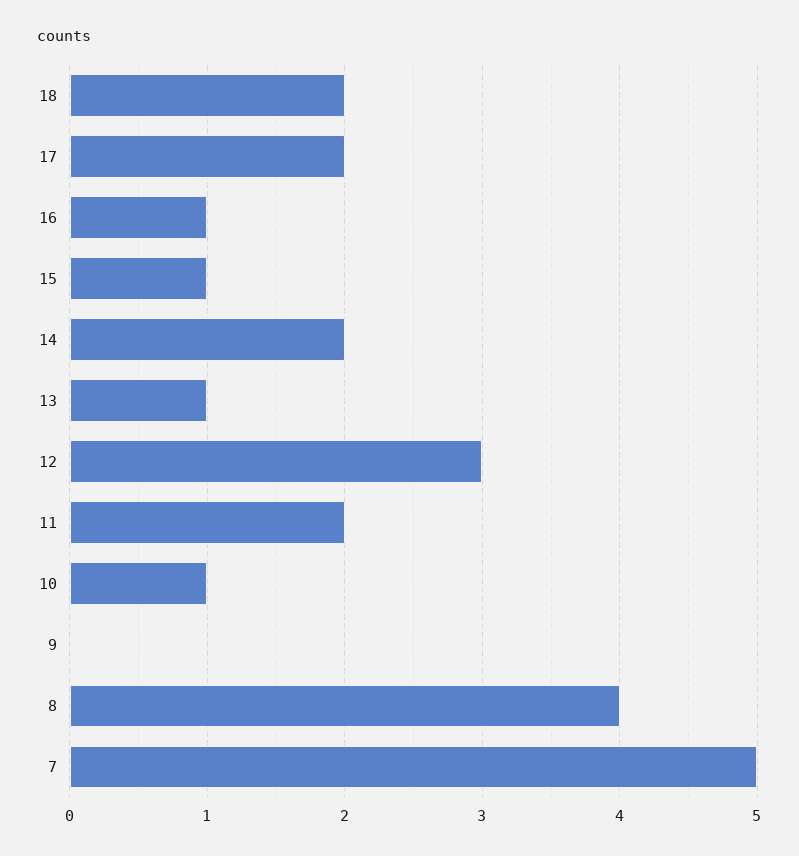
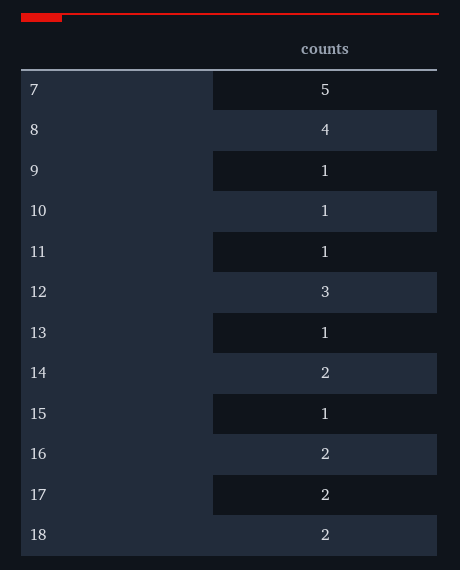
16: 1 -> 2
11: 2 -> 1
9: 0 -> 1

